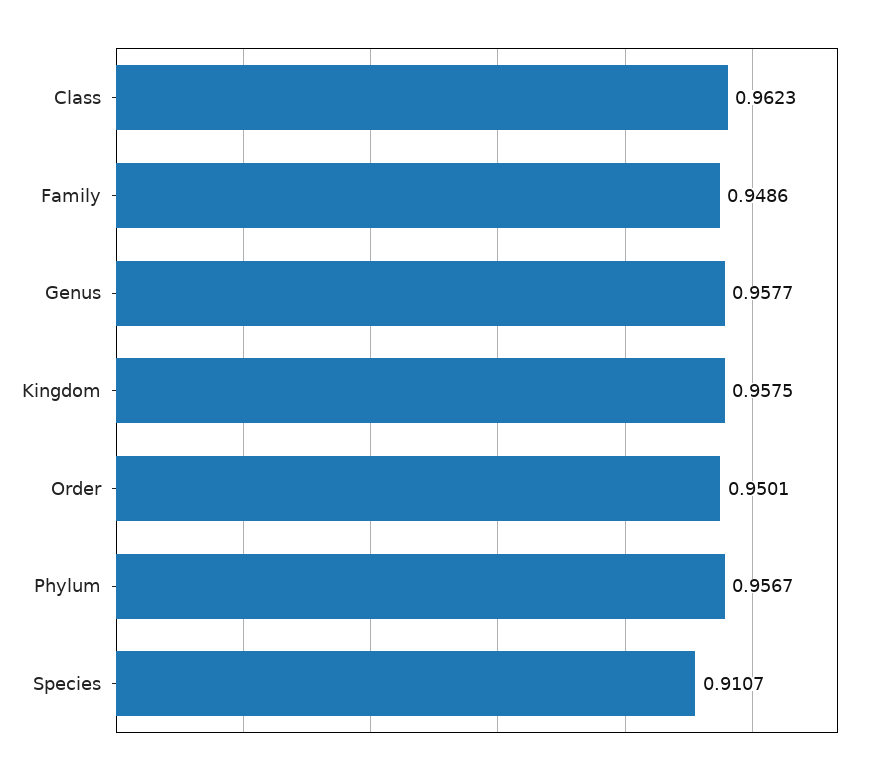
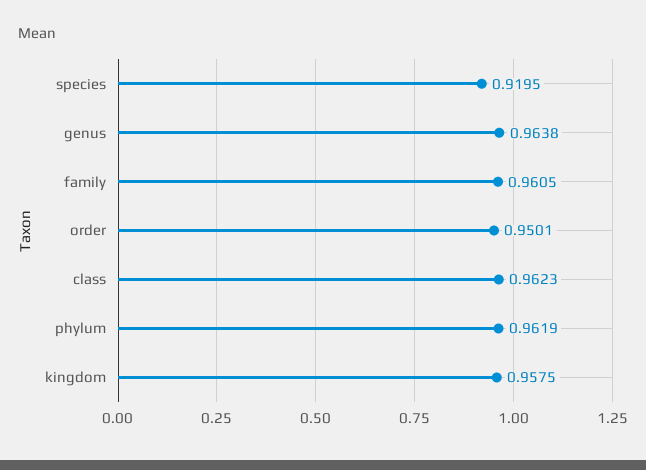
Family: 0.9486 -> 0.9605
Genus: 0.9577 -> 0.9638
Phylum: 0.9567 -> 0.9619
Species: 0.9107 -> 0.9195

